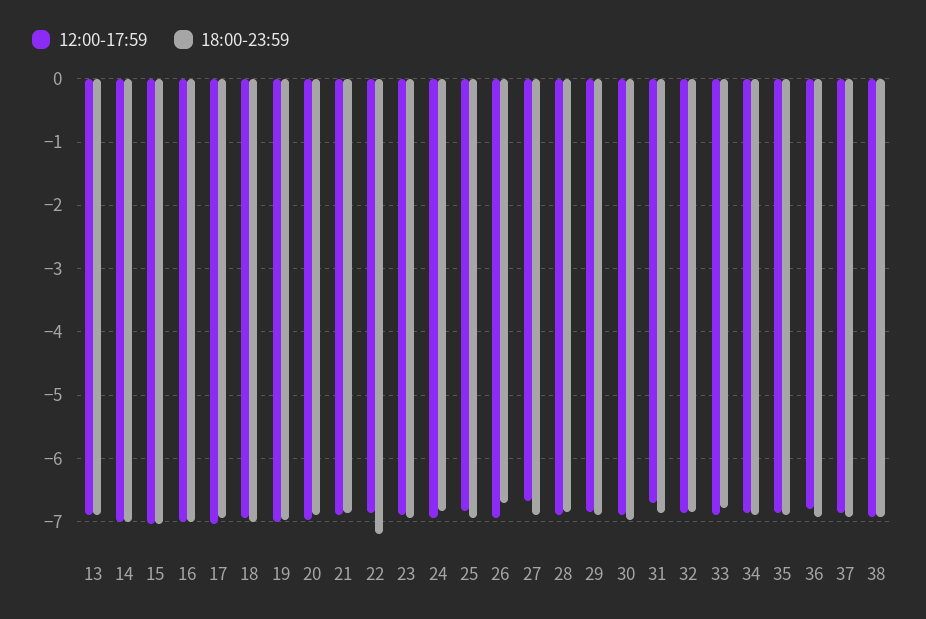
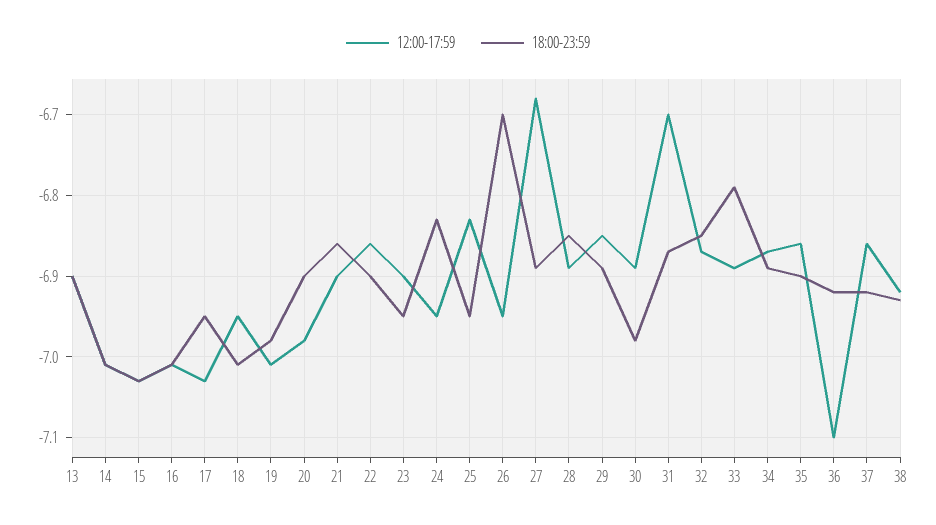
18:00-23:59, 22: -7.2 -> -6.9
12:00-17:59, 36: -6.8 -> -7.1

